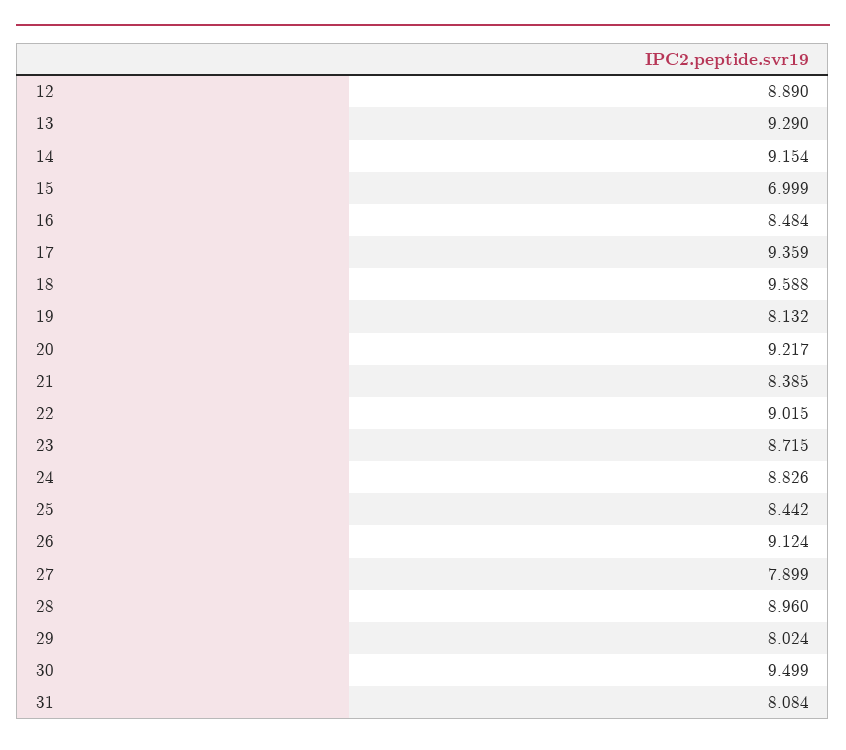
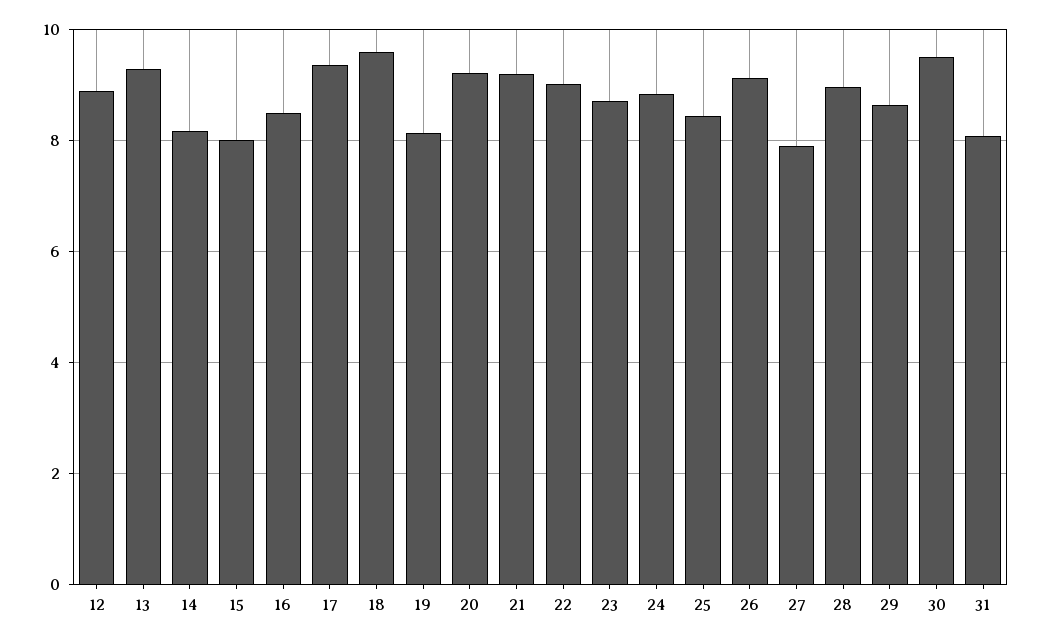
14: 9.154 -> 8.2
15: 6.999 -> 8
21: 8.385 -> 9.2
29: 8.024 -> 8.6

